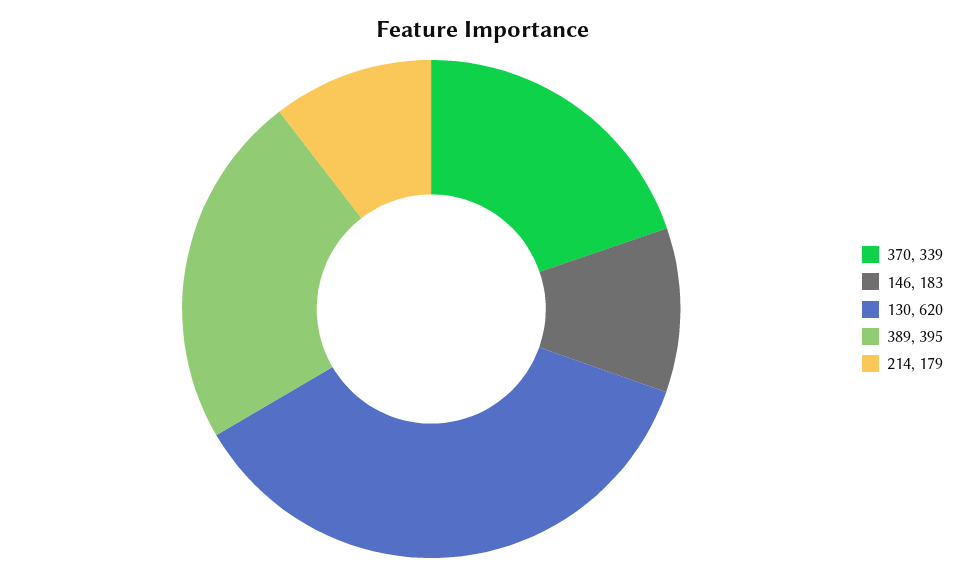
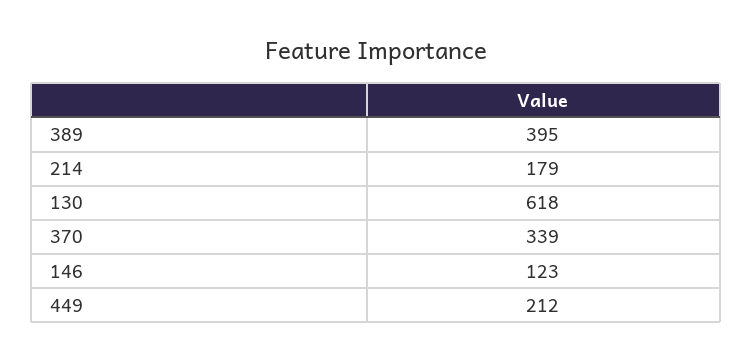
146: 183 -> 123
130: 620 -> 618
449: none -> 212

